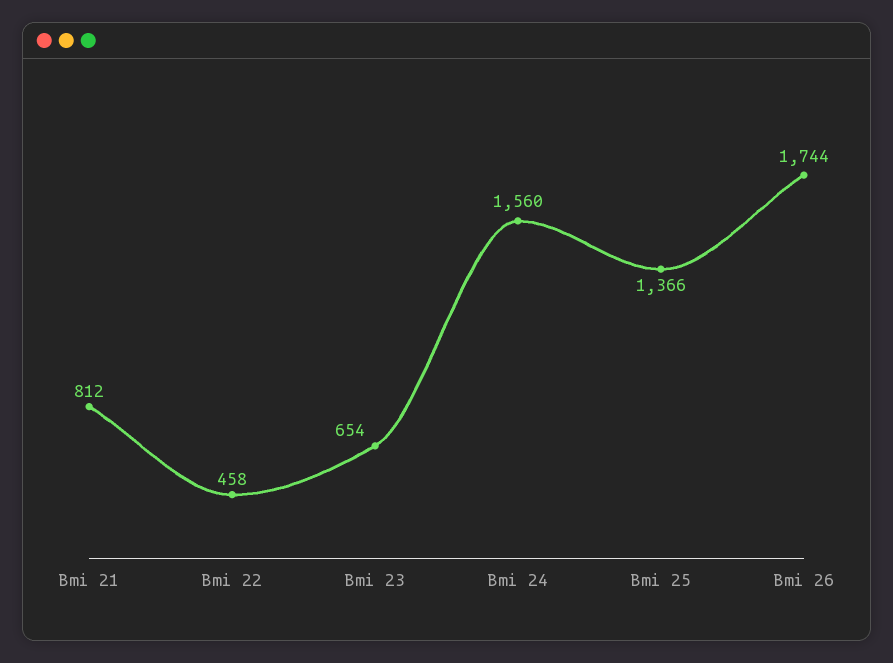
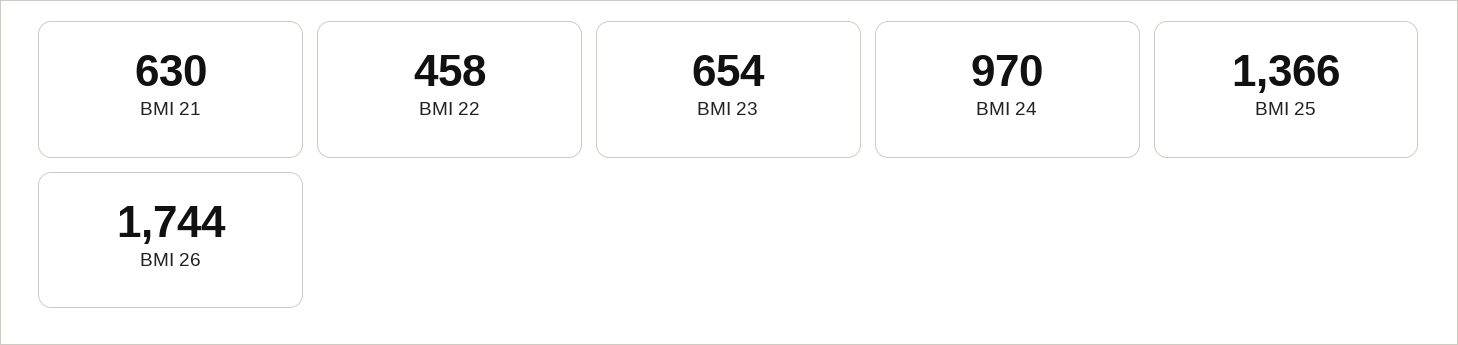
Bmi 21: 812 -> 630
Bmi 24: 1560 -> 970

